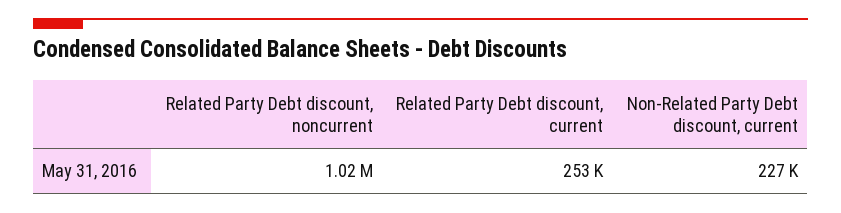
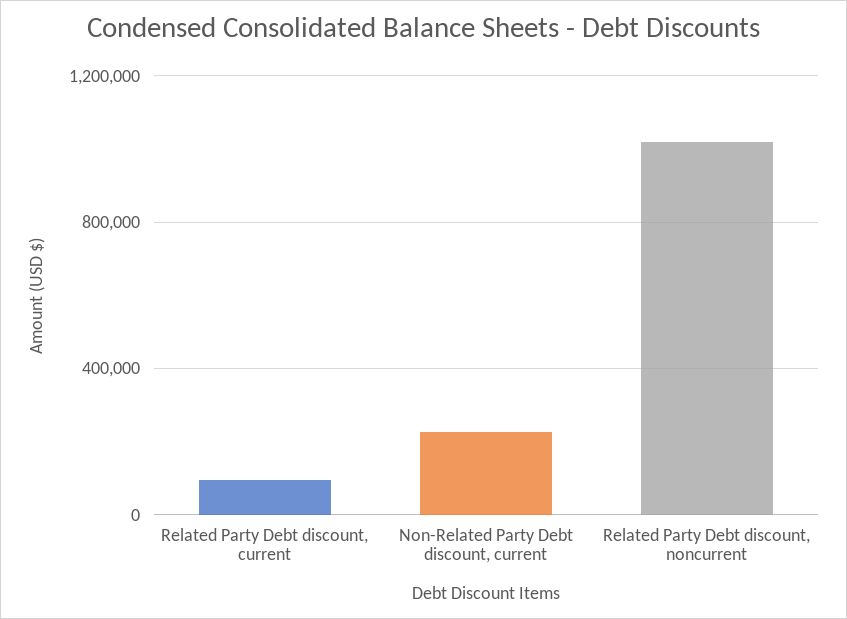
Related Party Debt discount, current: 253000 -> 100000

